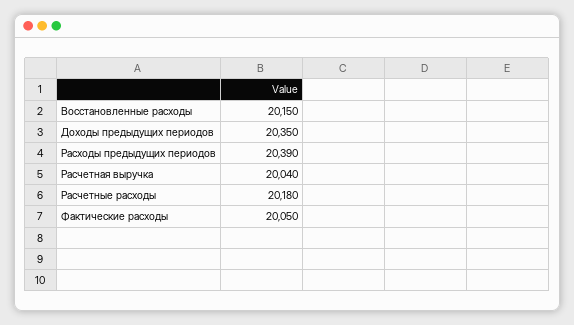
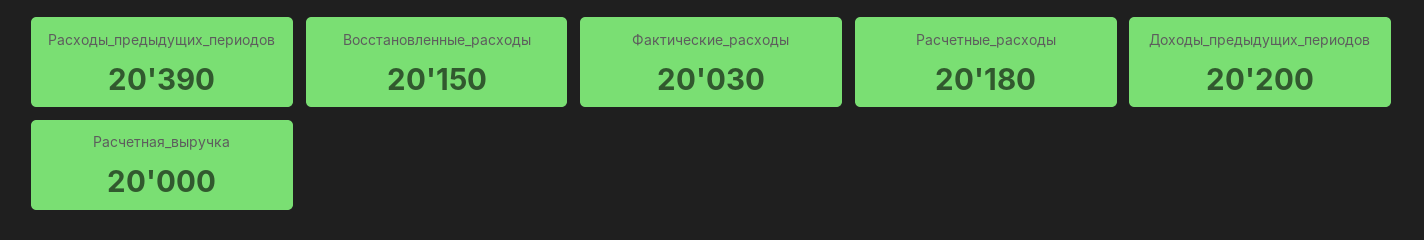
Доходы предыдущих периодов: 20350 -> 20200
Расчетная выручка: 20040 -> 20000
Фактические расходы: 20050 -> 20030

